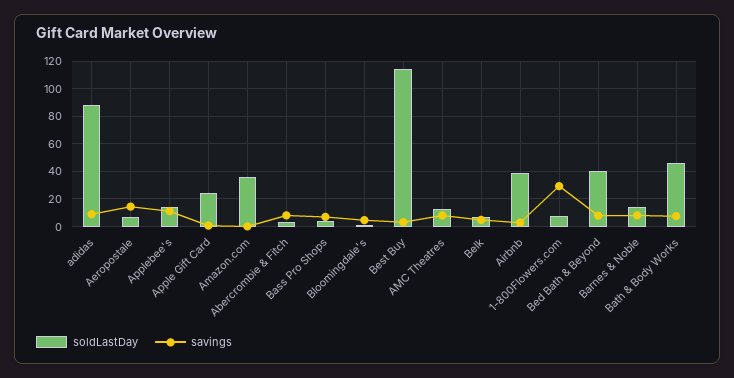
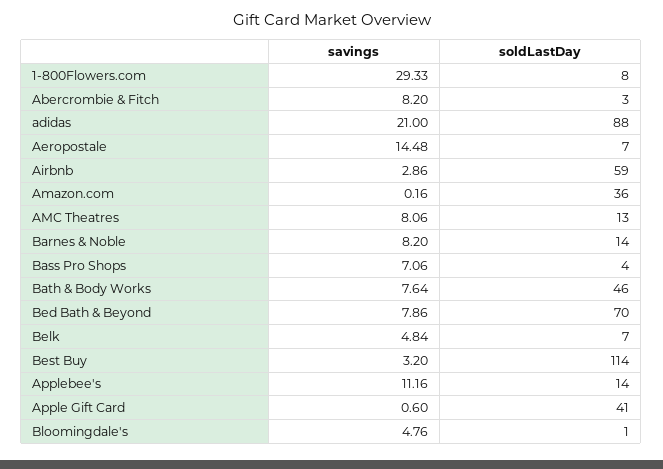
savings, adidas: 10 -> 21
soldLastDay, Apple Gift Card: 25 -> 41
soldLastDay, Airbnb: 40 -> 59
soldLastDay, Bed Bath & Beyond: 40 -> 70

